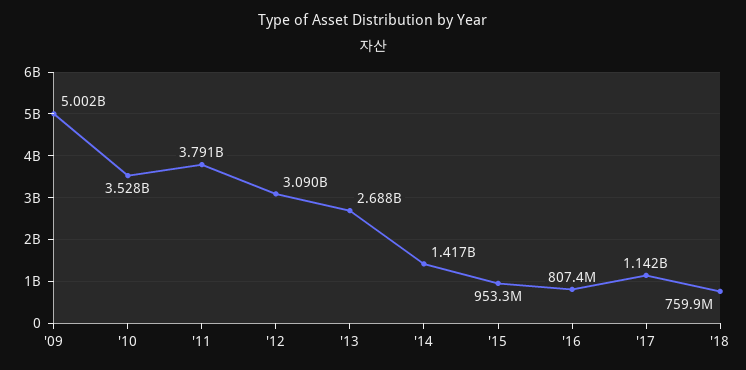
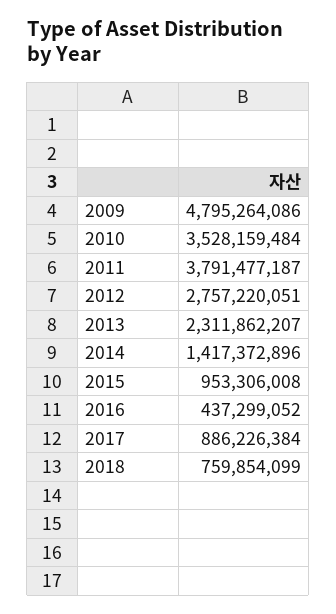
'09: 5002000000 -> 4795264086
'12: 3090000000 -> 2757220051
'13: 2688000000 -> 2311862207
'16: 807400000 -> 437299052
'17: 1142000000 -> 886226384

